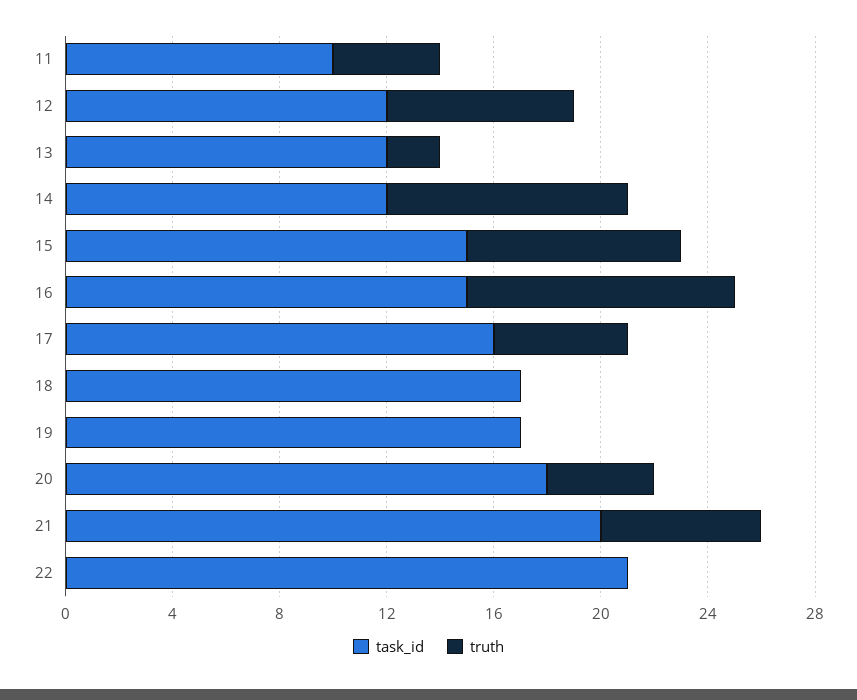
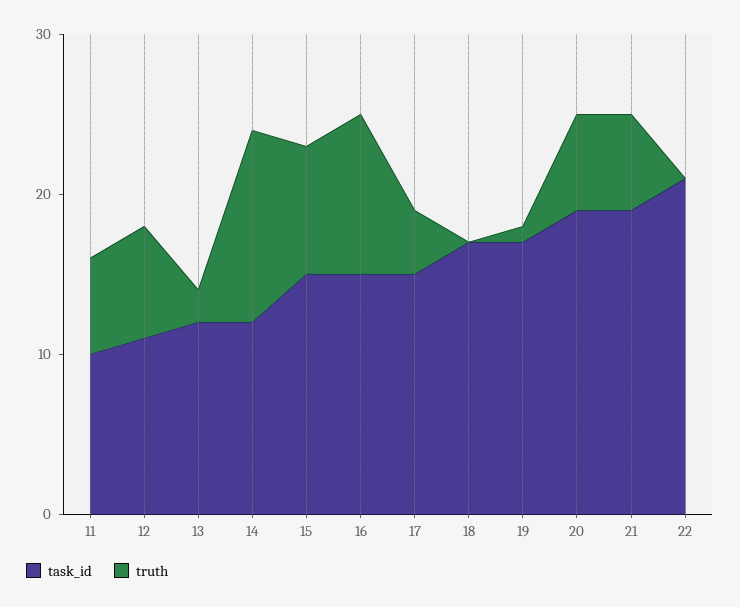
truth, 11: 4 -> 6
task_id, 12: 12 -> 11
truth, 14: 9 -> 12
task_id, 17: 16 -> 15
truth, 17: 5 -> 4
truth, 19: 0 -> 1
task_id, 20: 18 -> 19
truth, 20: 4 -> 6
task_id, 21: 20 -> 19

